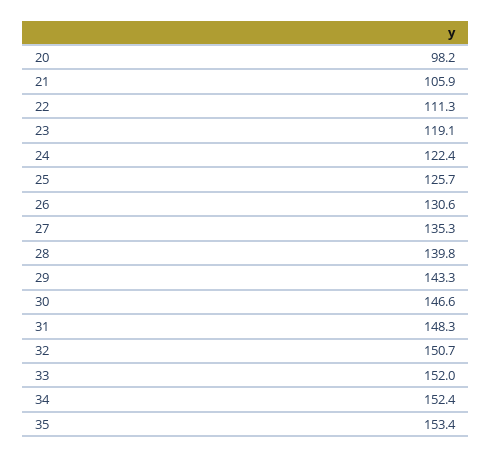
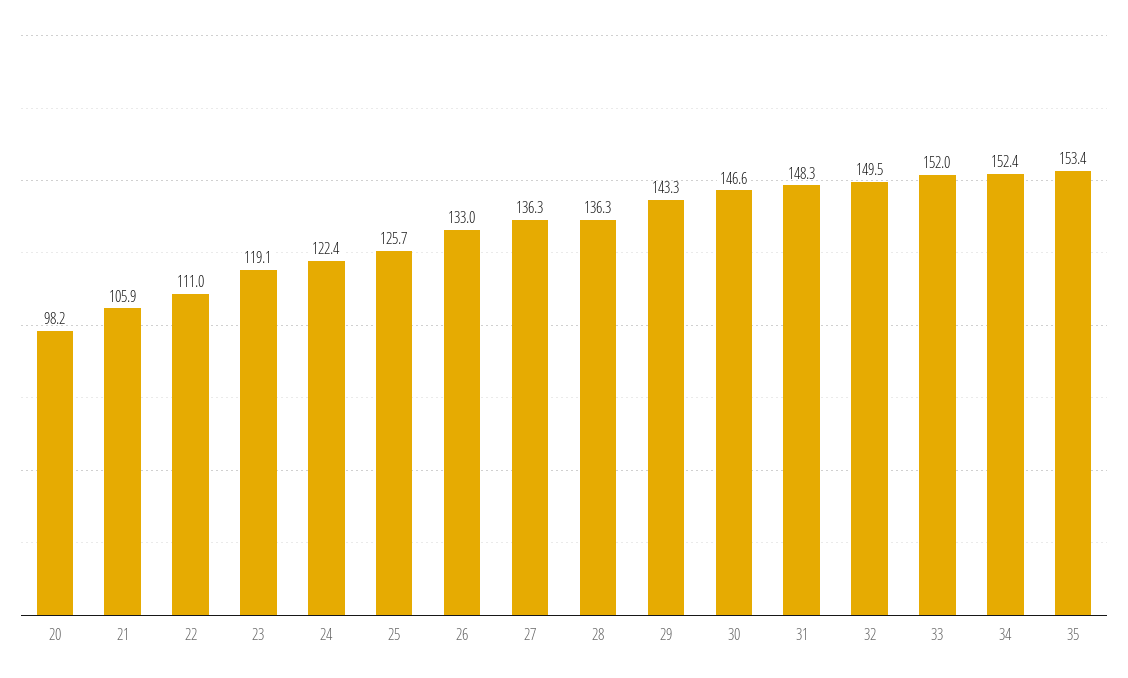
22: 111.3 -> 111
26: 130.6 -> 133
27: 135.3 -> 136.3
28: 139.8 -> 136.3
32: 150.7 -> 149.5

